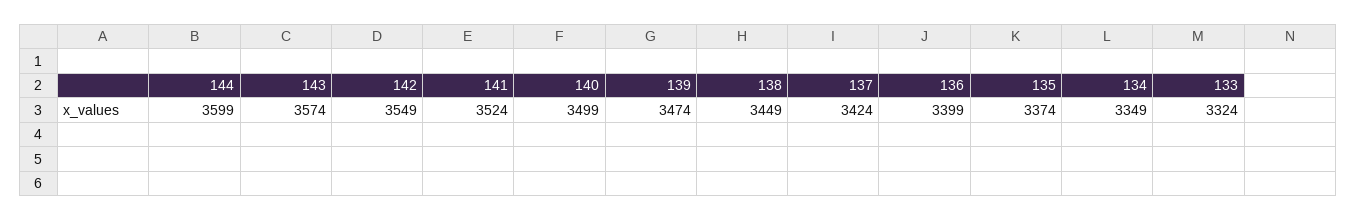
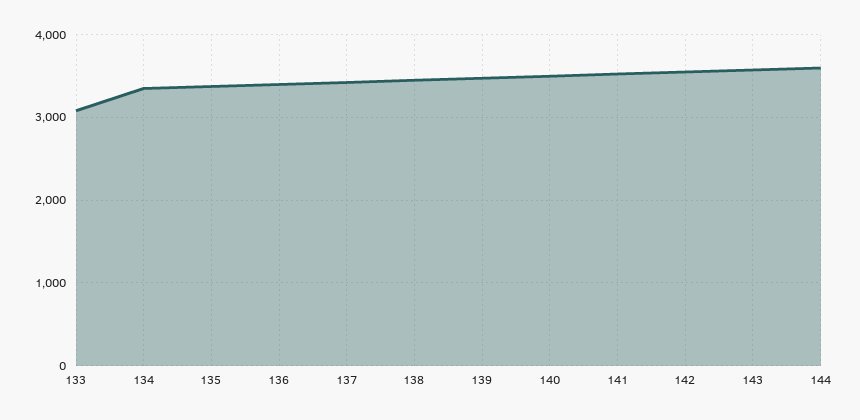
133: 3324 -> 3100

